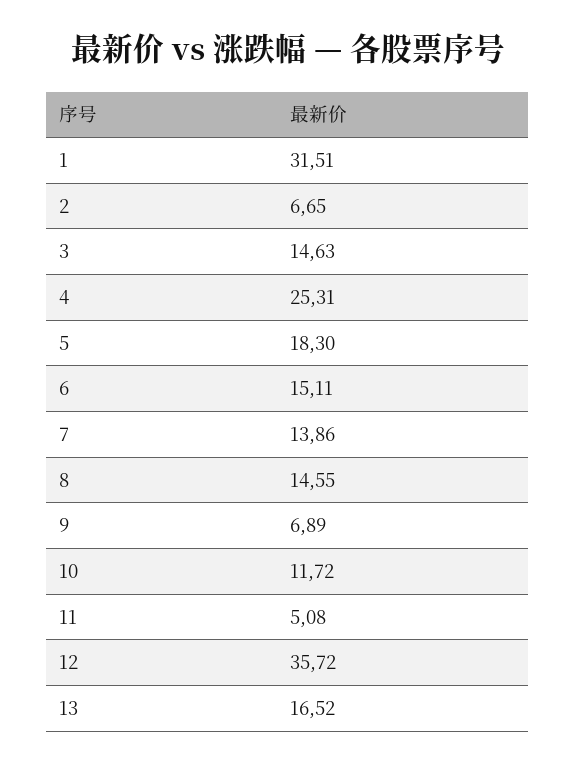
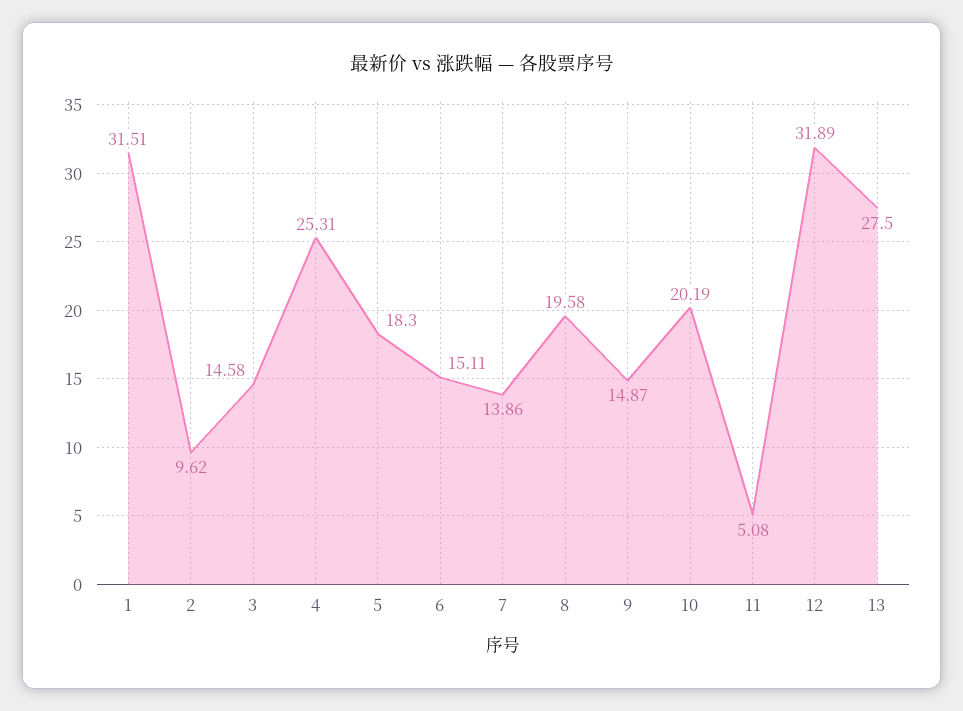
2: 6.65 -> 9.62
3: 14.63 -> 14.58
8: 14.55 -> 19.58
9: 6.89 -> 14.87
10: 11.72 -> 20.19
12: 35.72 -> 31.89
13: 16.52 -> 27.5

